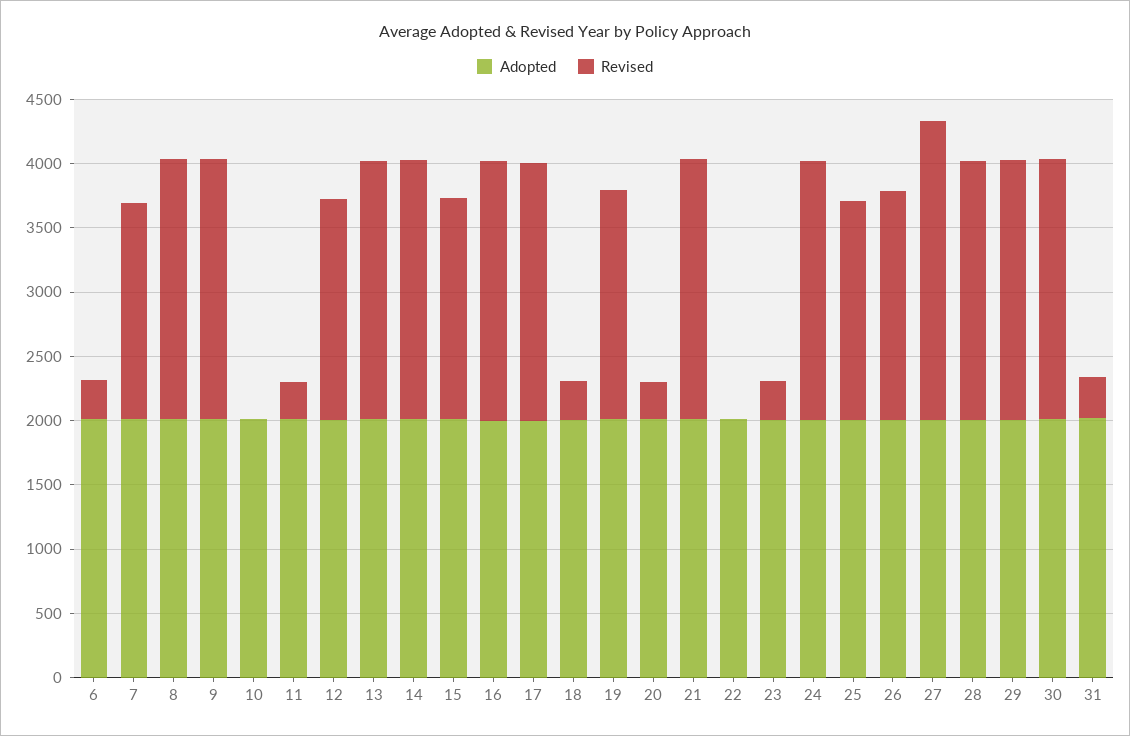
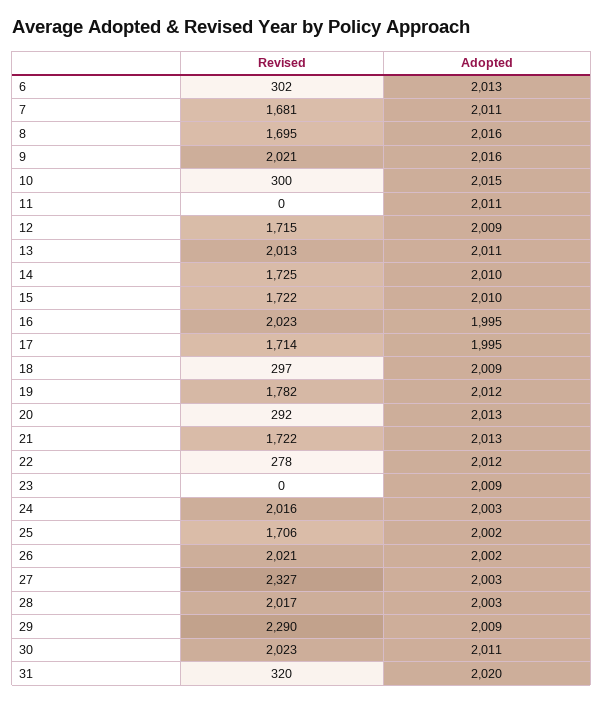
Revised, 8: 2000 -> 1695
Revised, 10: 0 -> 300
Revised, 11: 300 -> 0
Revised, 14: 2000 -> 1725
Revised, 17: 2000 -> 1714
Revised, 21: 2000 -> 1722
Revised, 22: 0 -> 278
Revised, 23: 300 -> 0
Revised, 26: 1800 -> 2021
Revised, 29: 2000 -> 2290

